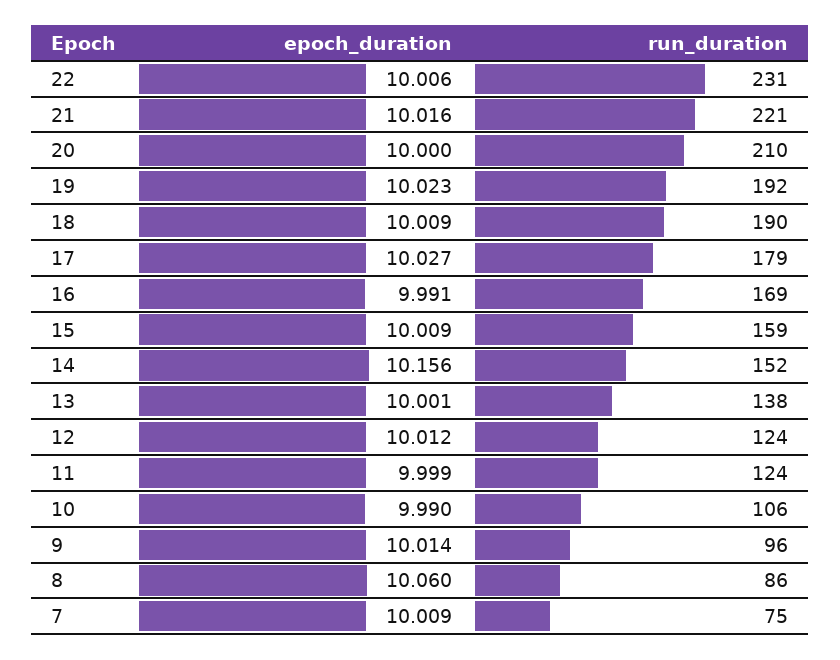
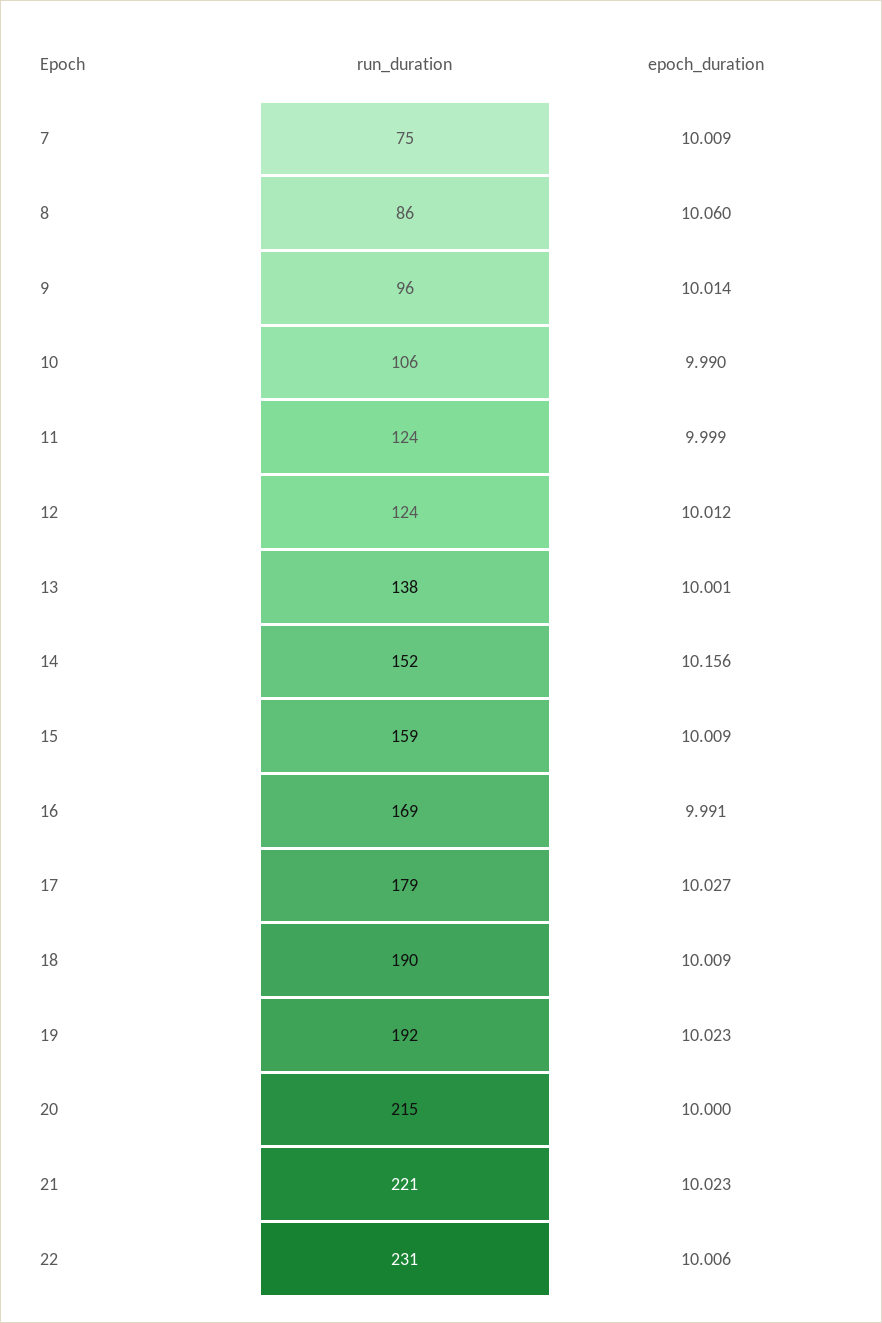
epoch_duration, 21: 10.016 -> 10.023
run_duration, 20: 210 -> 215

